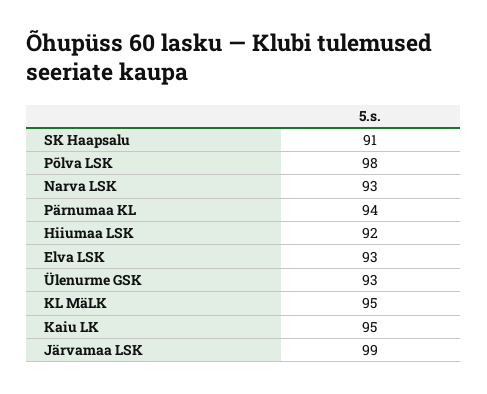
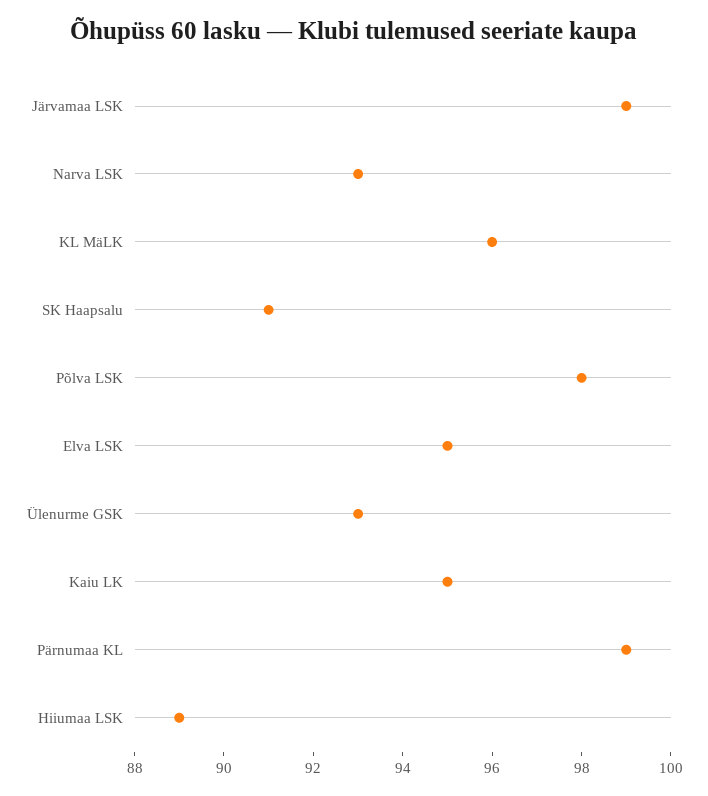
Pärnumaa KL: 94 -> 99
Hiiumaa LSK: 92 -> 89
Elva LSK: 93 -> 95
KL MäLK: 95 -> 96

